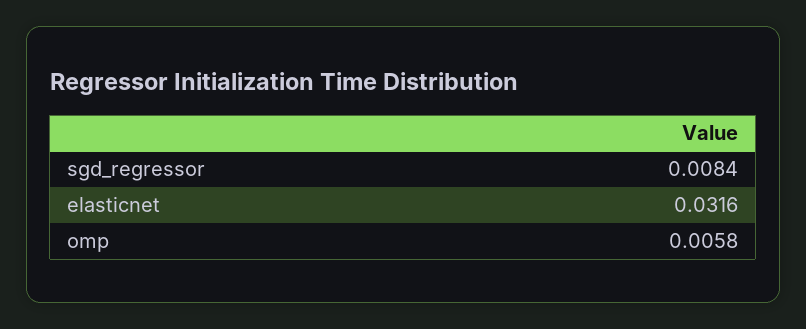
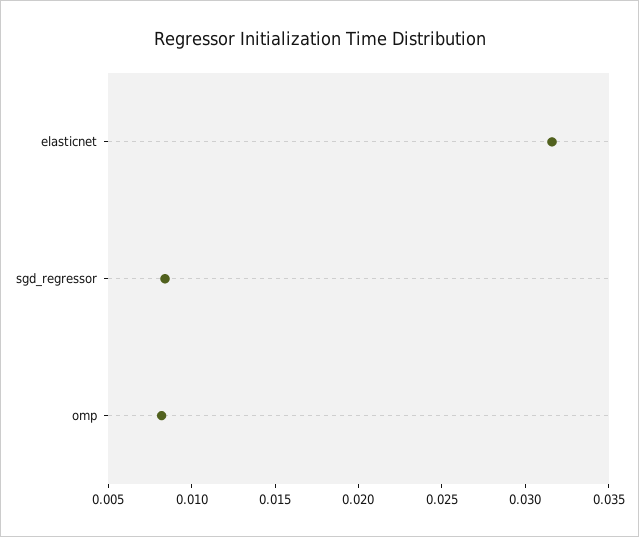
omp: 0.0058 -> 0.008

